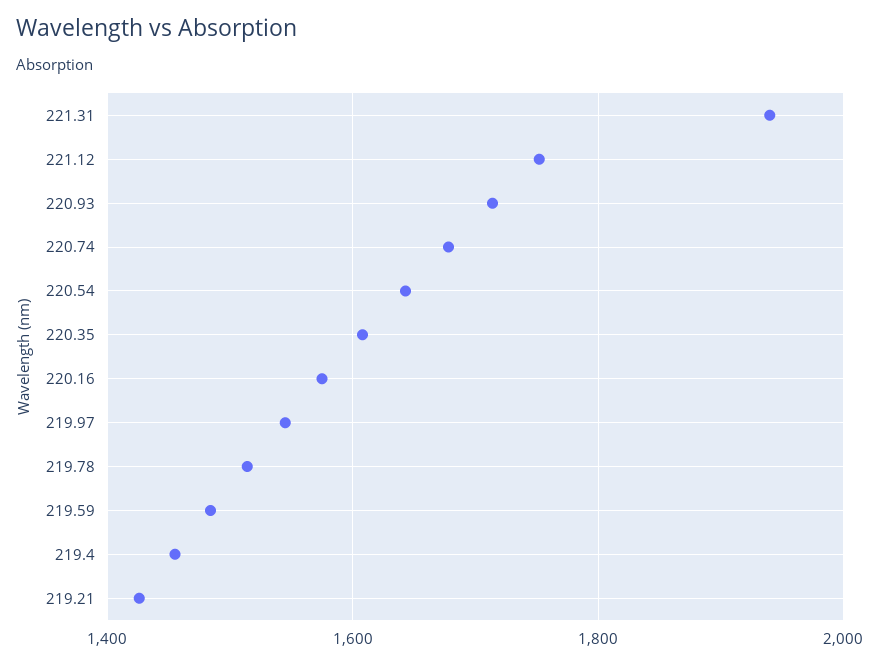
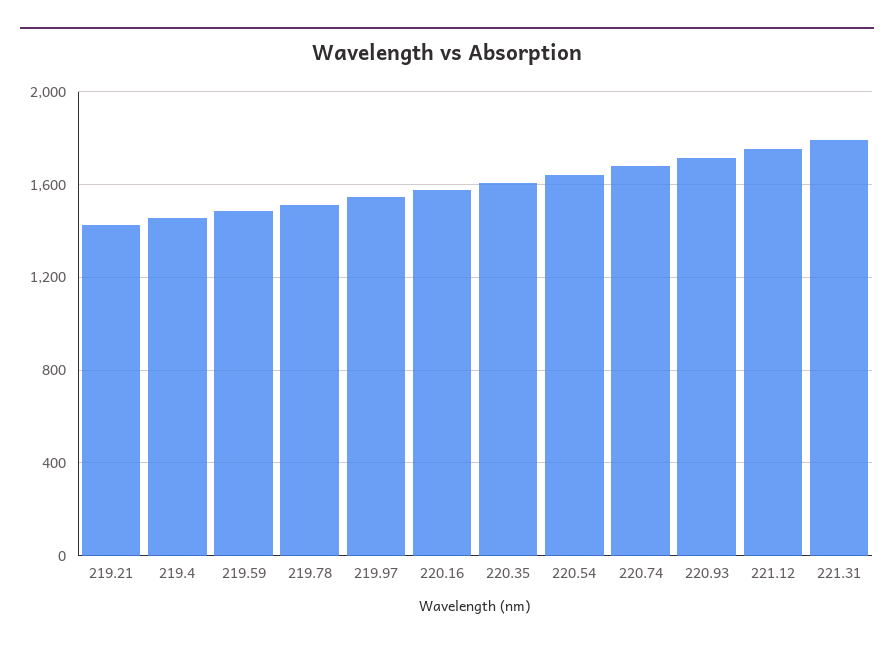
221.31: 1940 -> 1800

